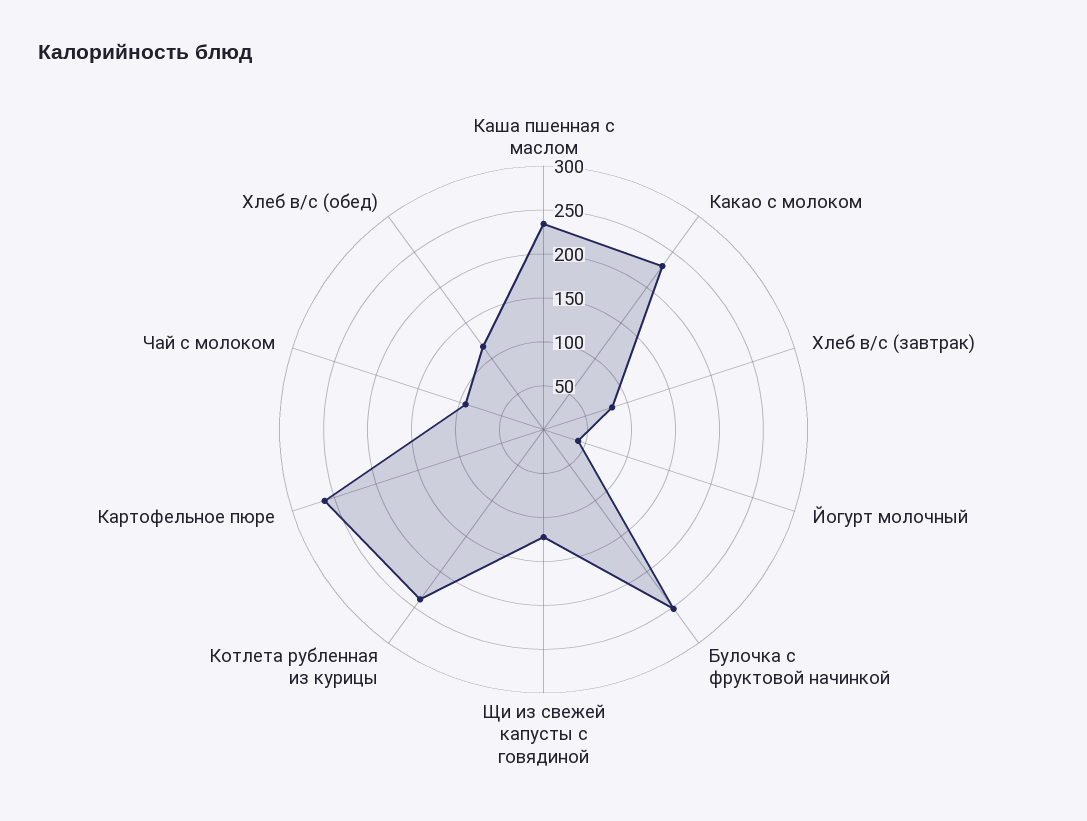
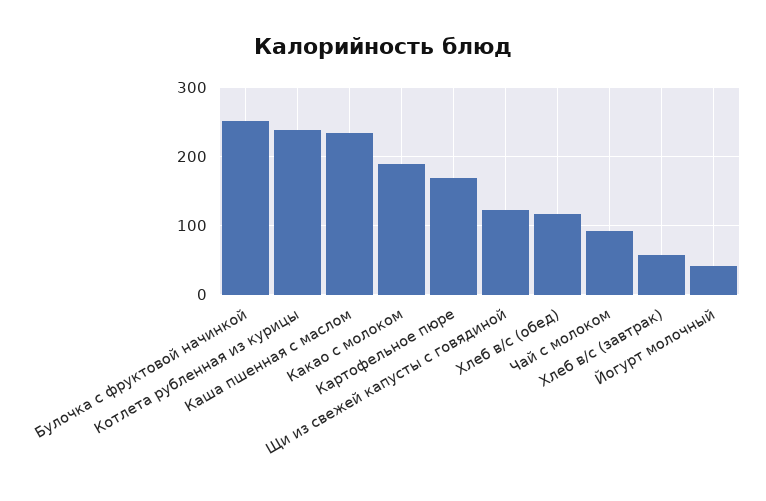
Какао с молоком: 230 -> 190
Хлеб в/с (завтрак): 80 -> 60
Картофельное пюре: 260 -> 170

